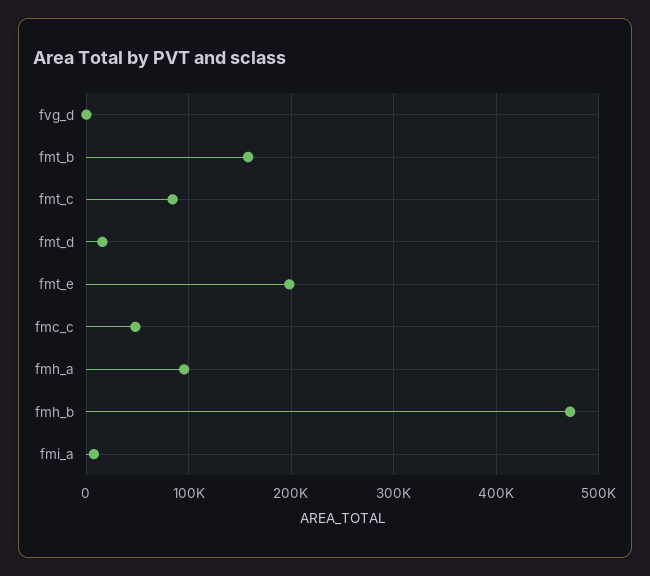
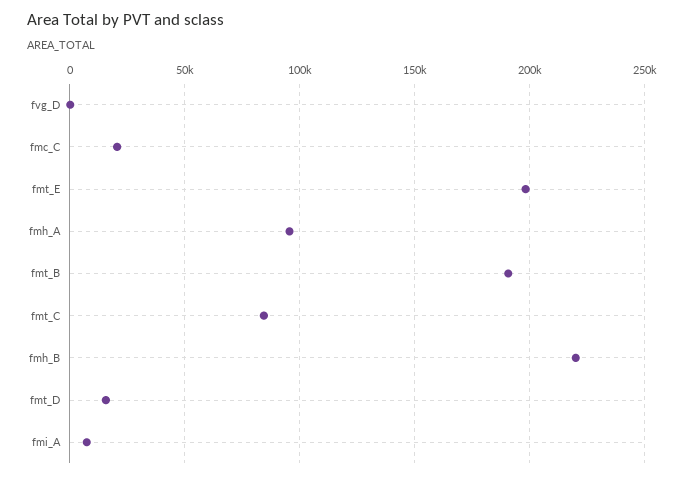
fmt_b: 160000 -> 190000
fmc_c: 50000 -> 20000
fmh_b: 470000 -> 220000

